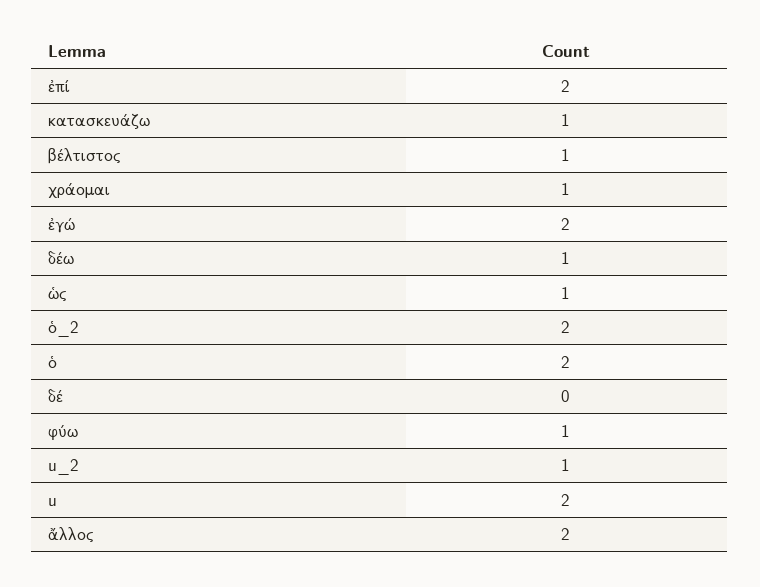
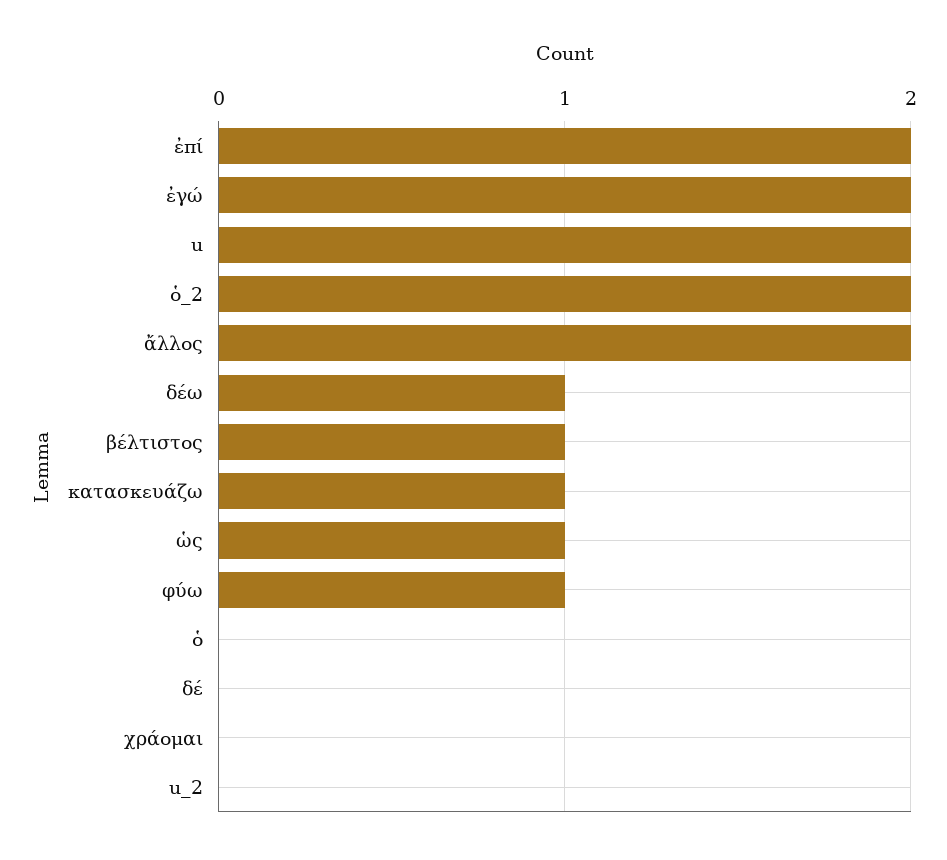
χράομαι: 1 -> 0
ὁ: 2 -> 0
u_2: 1 -> 0

